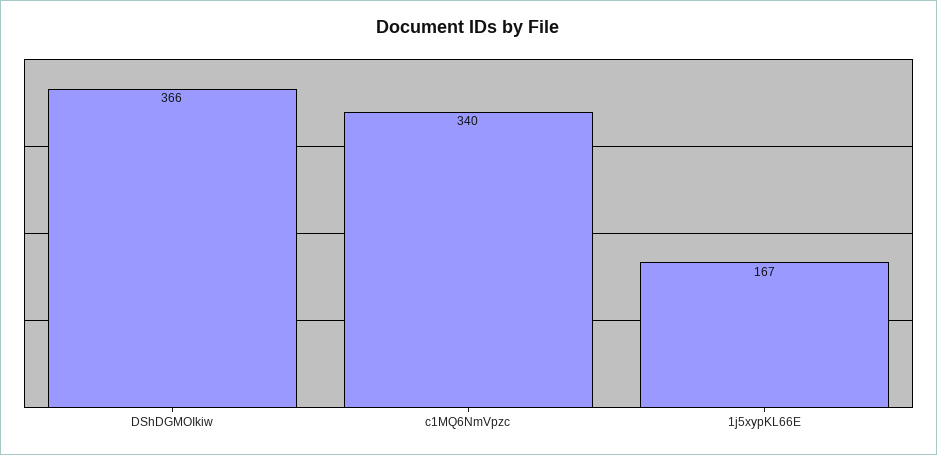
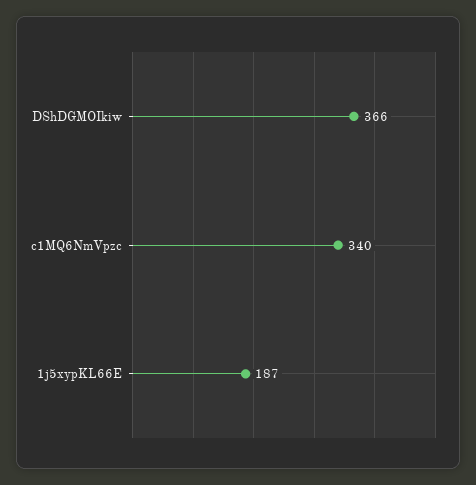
1j5xypKL66E: 167 -> 187

